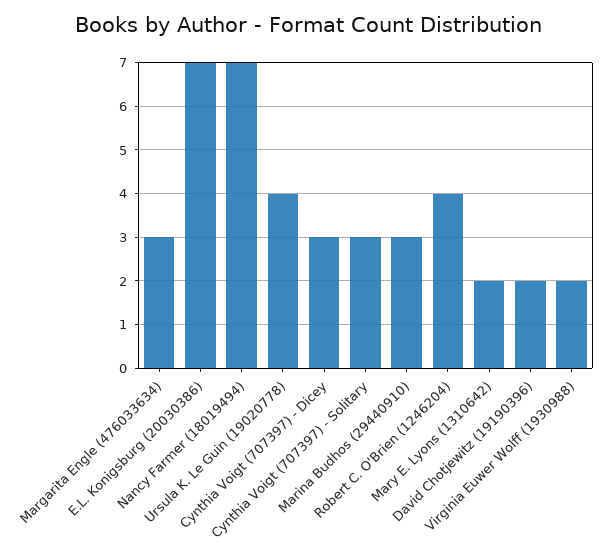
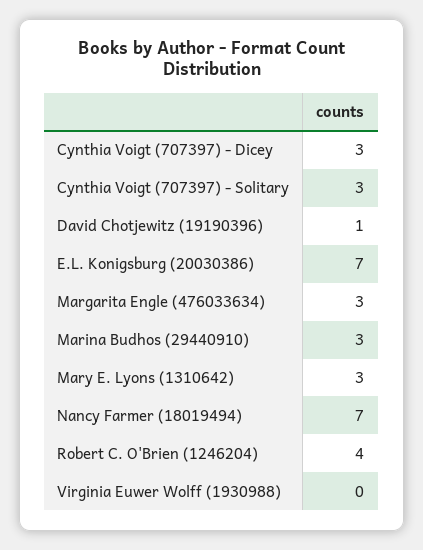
Ursula K. Le Guin (19020778): 4 -> none
Mary E. Lyons (1310642): 2 -> 3
David Chotjewitz (19190396): 2 -> 1
Virginia Euwer Wolff (1930988): 2 -> 0

